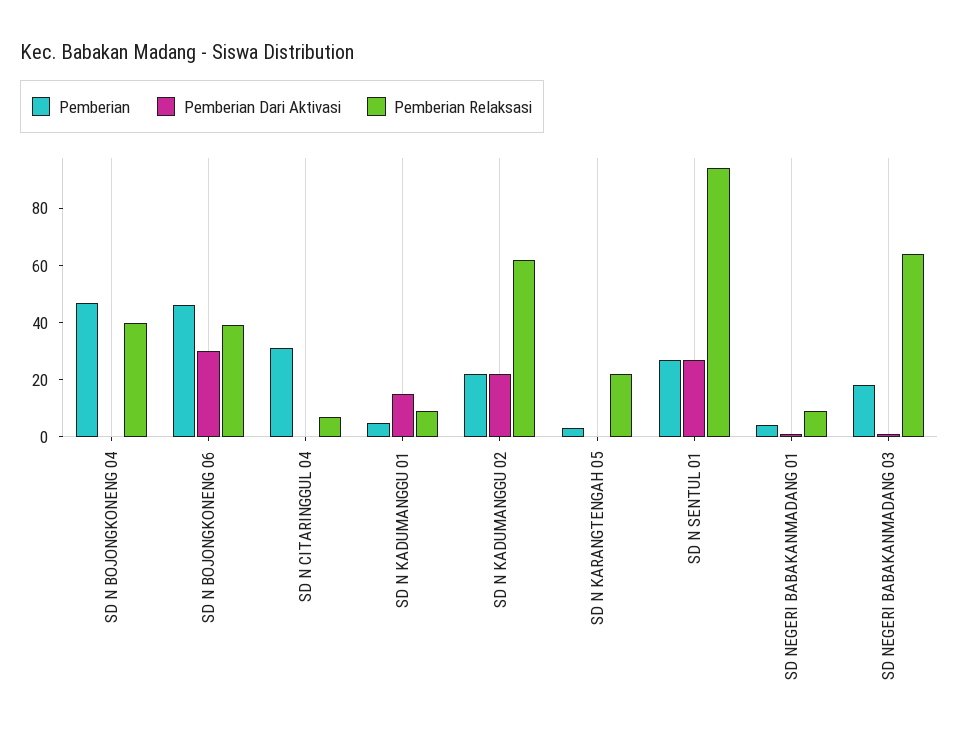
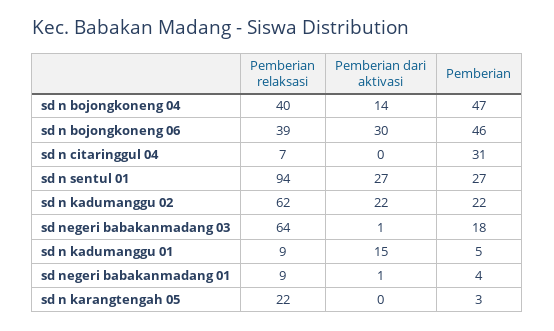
Pemberian Dari Aktivasi, SD N BOJONGKONENG 04: 0 -> 14

